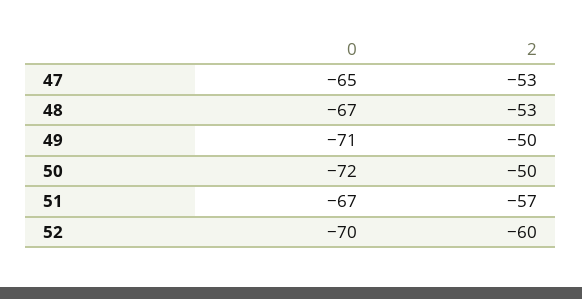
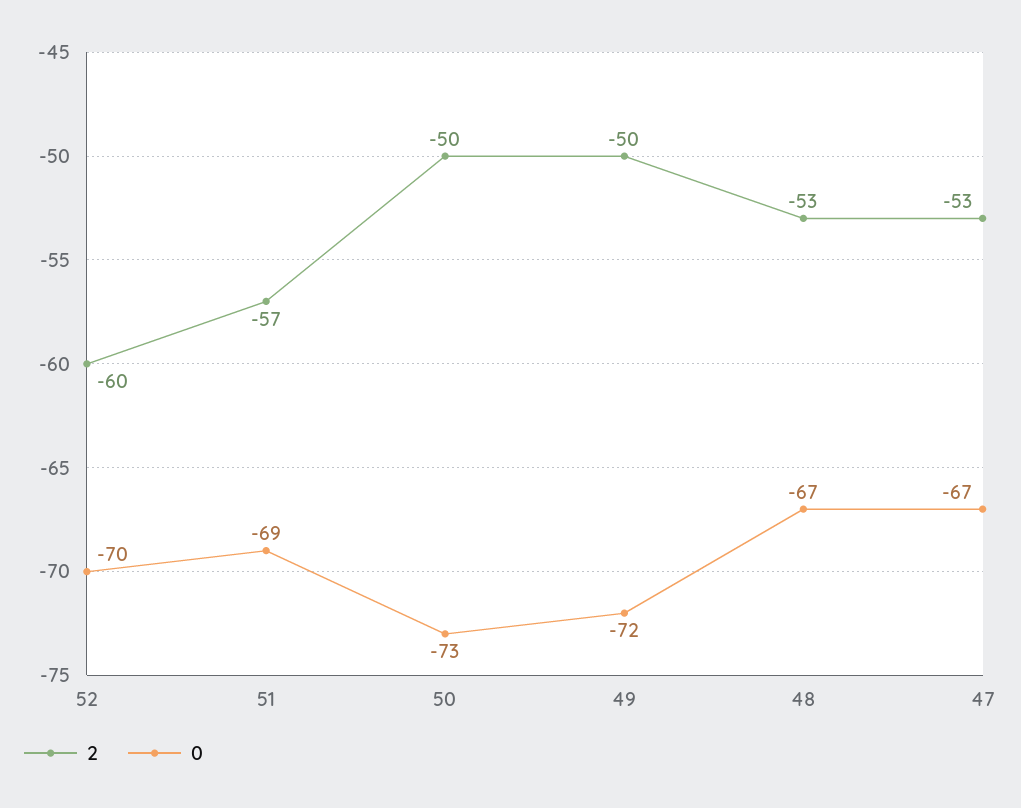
0, 47: -65 -> -67
0, 49: -71 -> -72
0, 50: -72 -> -73
0, 51: -67 -> -69

